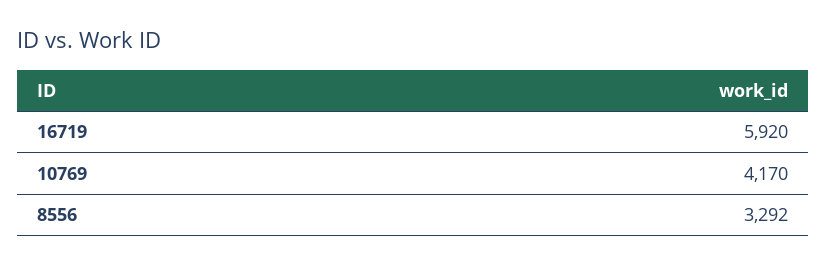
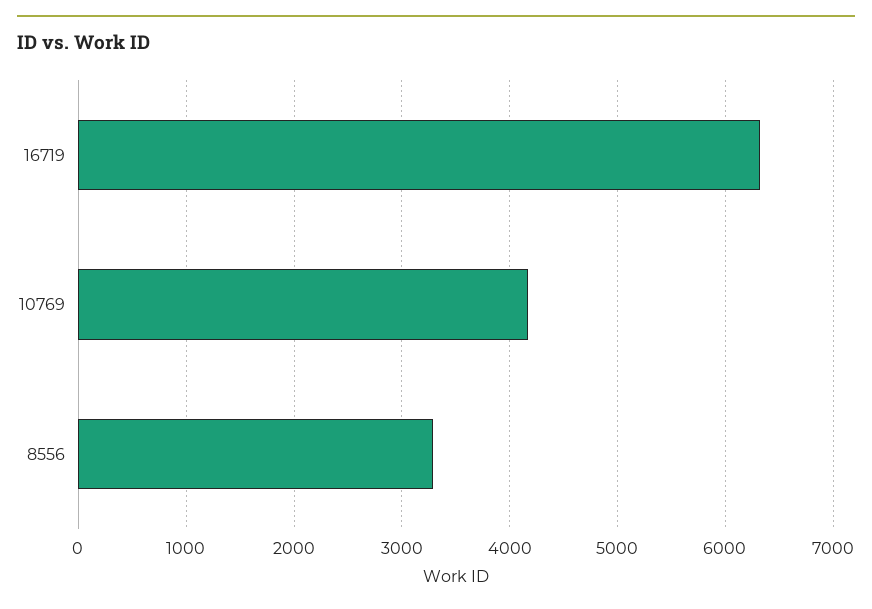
16719: 5920 -> 6300

